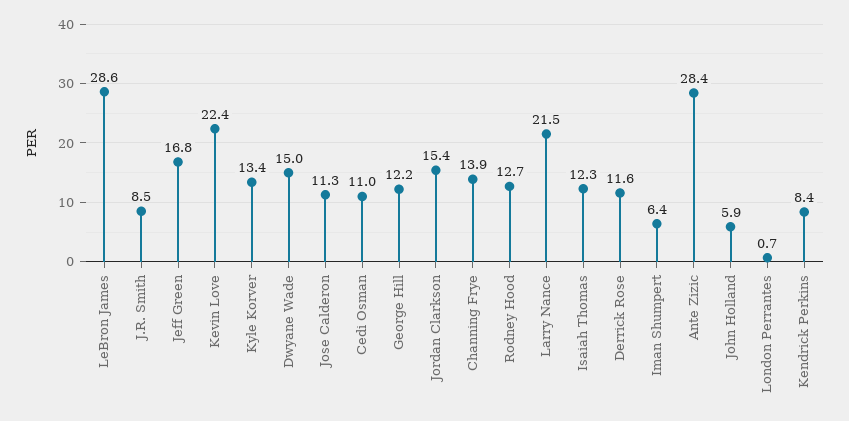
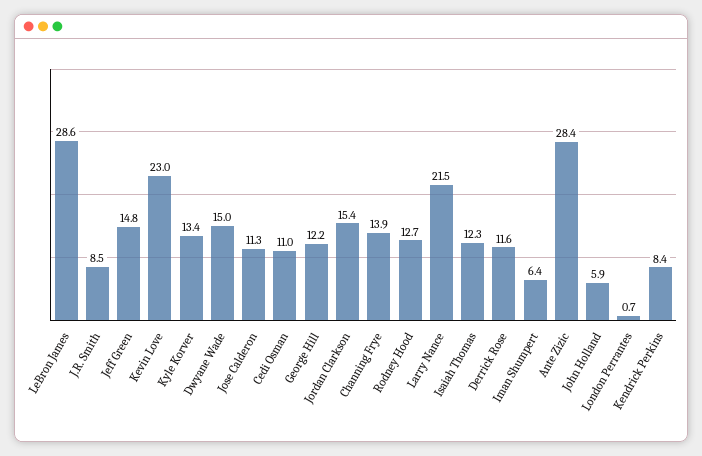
Jeff Green: 16.8 -> 14.8
Kevin Love: 22.4 -> 23

